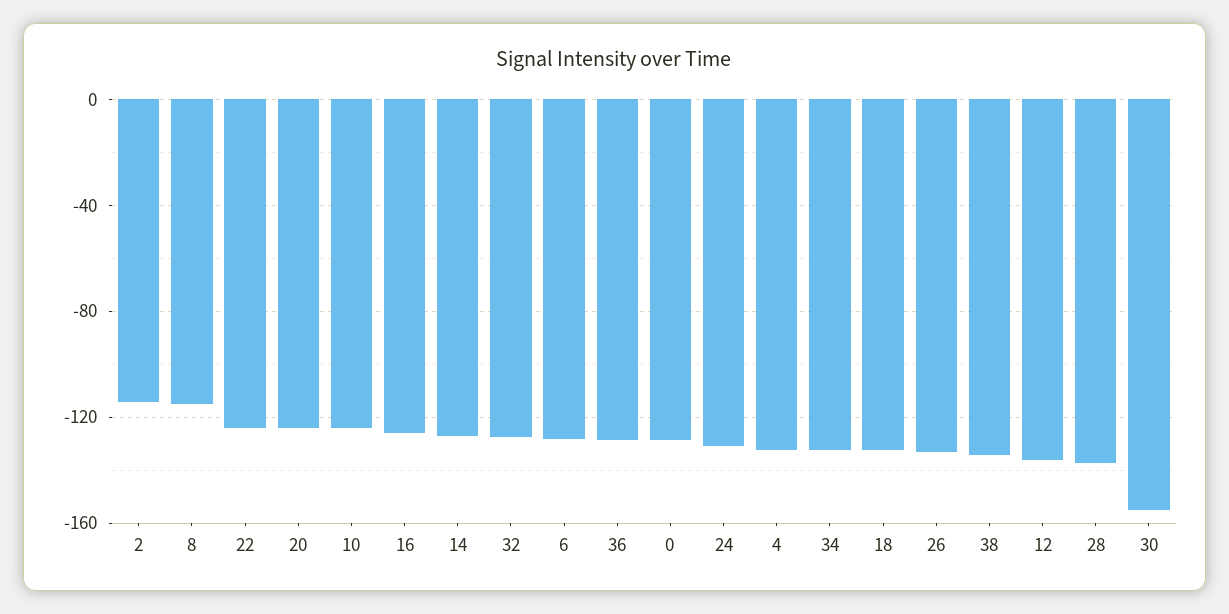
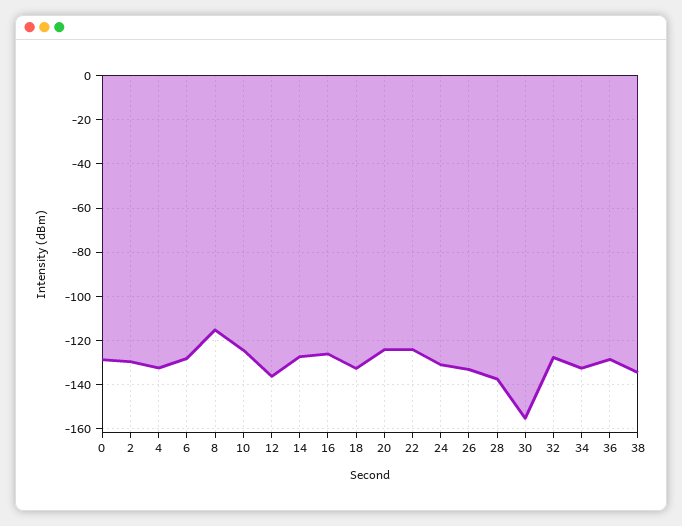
2: -115 -> -130

